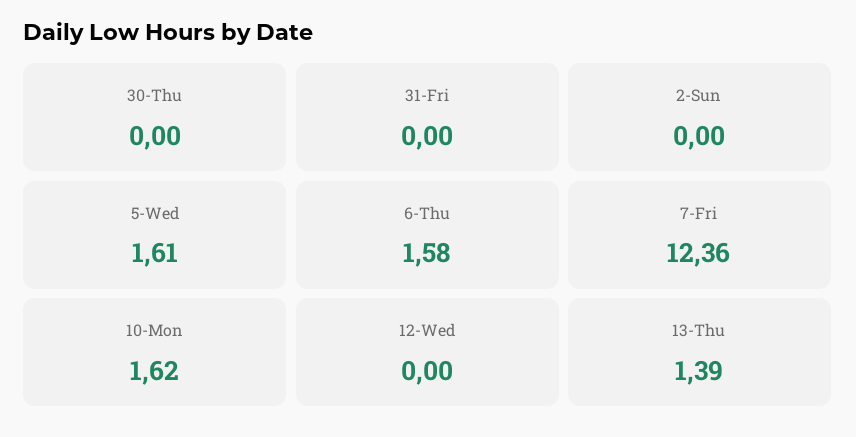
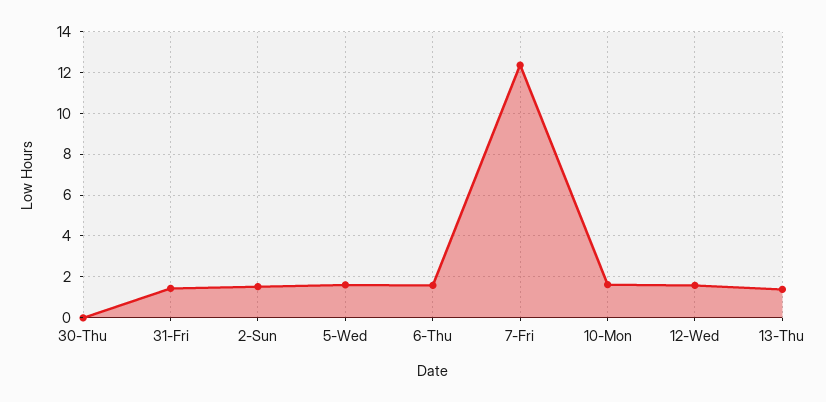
31-Fri: 0 -> 1.5
2-Sun: 0 -> 1.5
12-Wed: 0 -> 1.5

